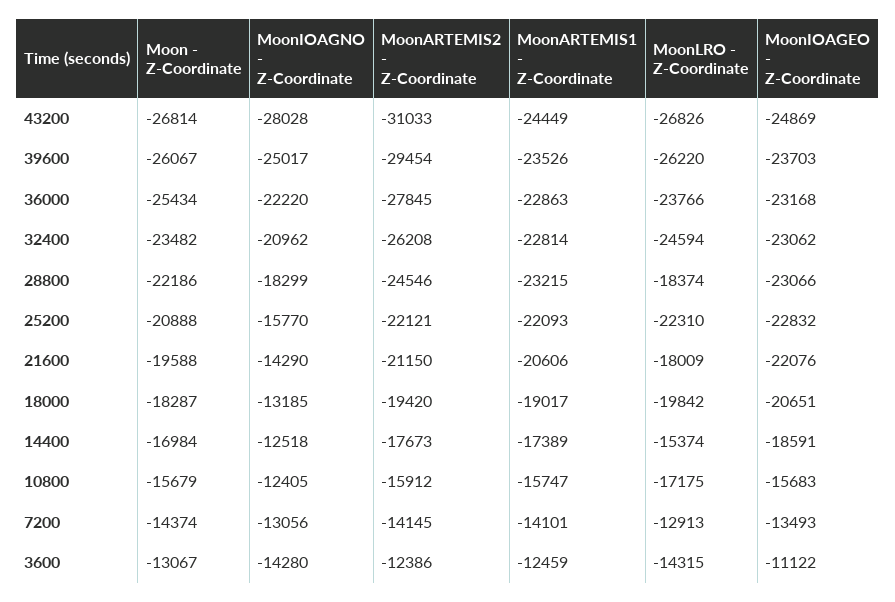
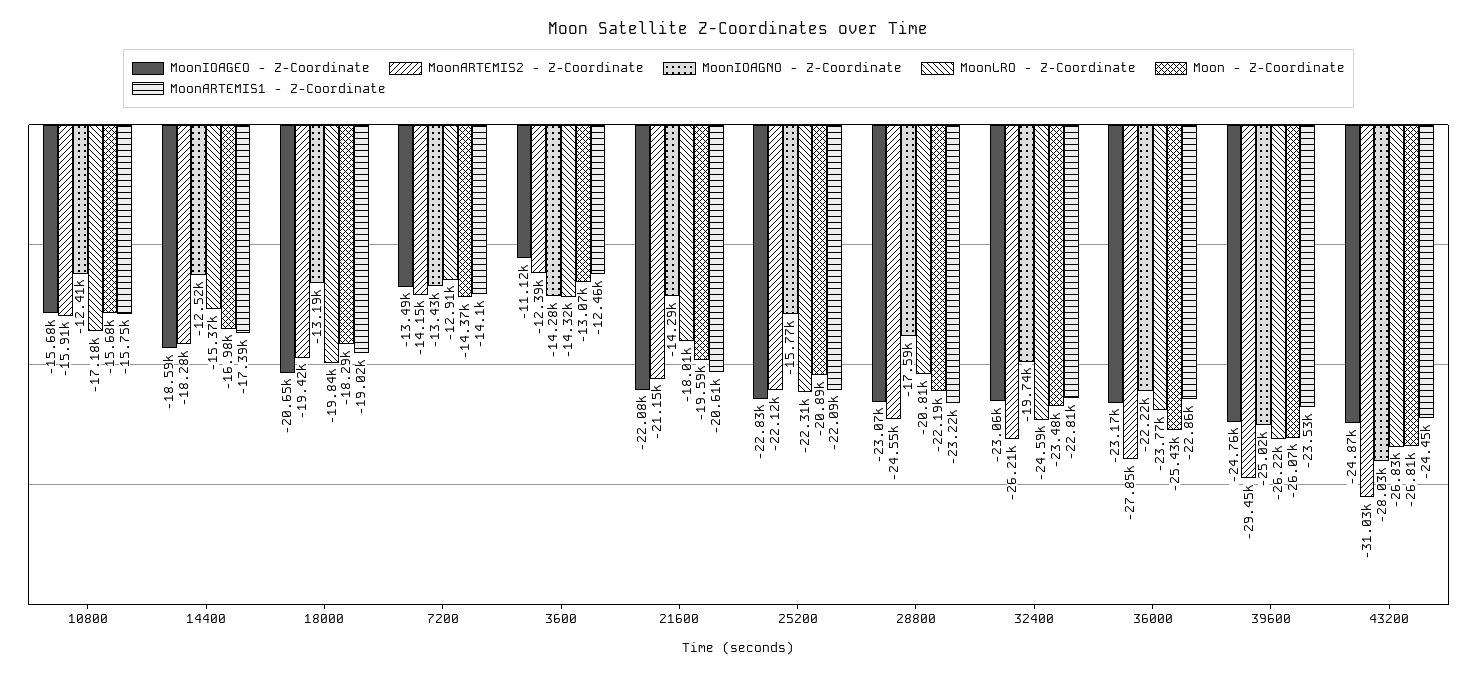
MoonIOAGEO - Z-Coordinate, 39600: -23703 -> -24760
MoonIOAGNO - Z-Coordinate, 32400: -20962 -> -19740
MoonIOAGNO - Z-Coordinate, 28800: -18299 -> -17590
MoonLRO - Z-Coordinate, 28800: -18374 -> -20810
MoonARTEMIS2 - Z-Coordinate, 14400: -17673 -> -18280
MoonIOAGNO - Z-Coordinate, 7200: -13056 -> -13430

